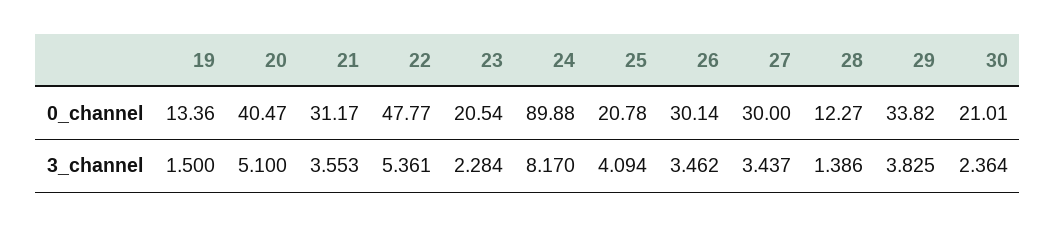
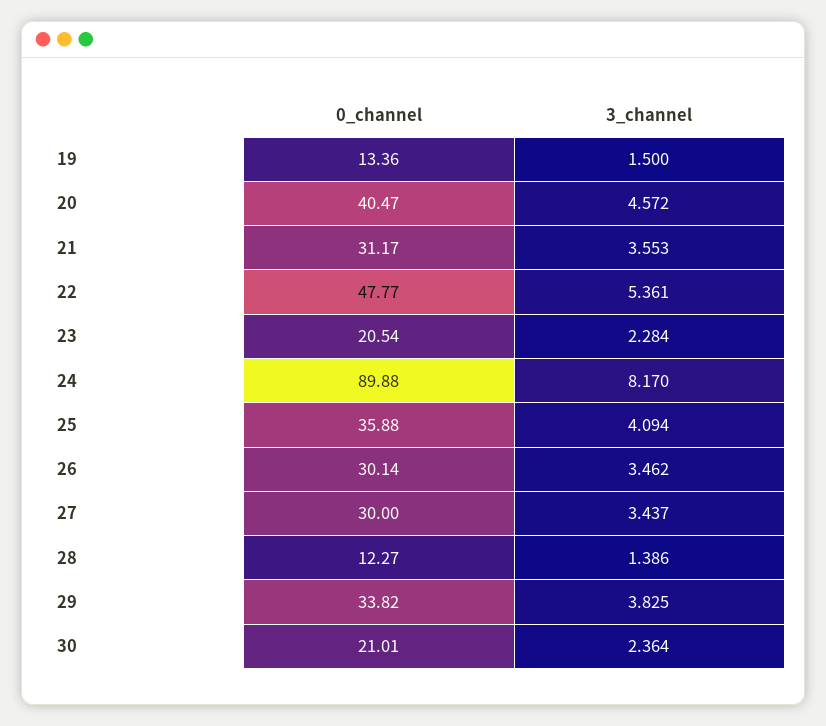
25, 0_channel: 20.78 -> 35.88
20, 3_channel: 5.1 -> 4.572

